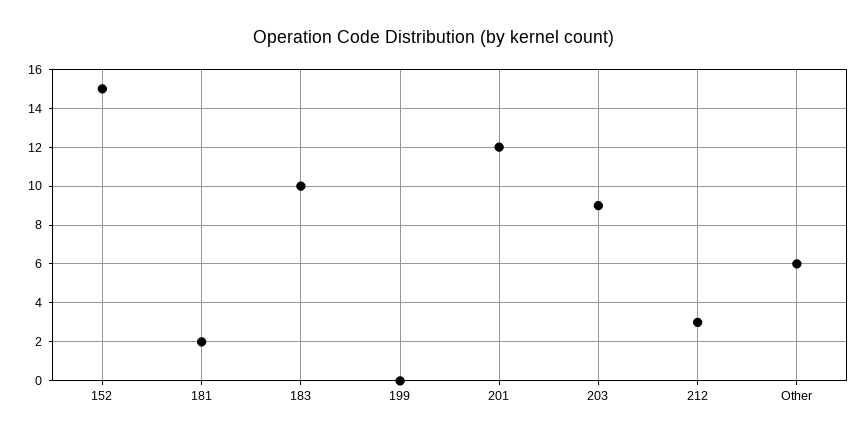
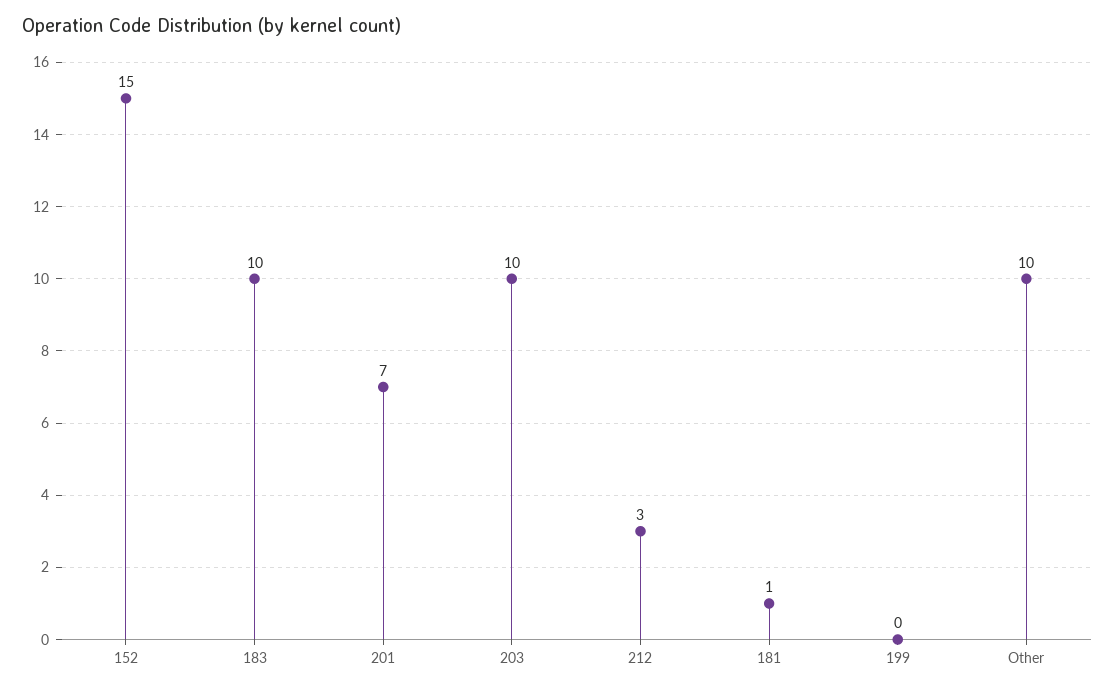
181: 2 -> 1
201: 12 -> 7
203: 9 -> 10
Other: 6 -> 10

